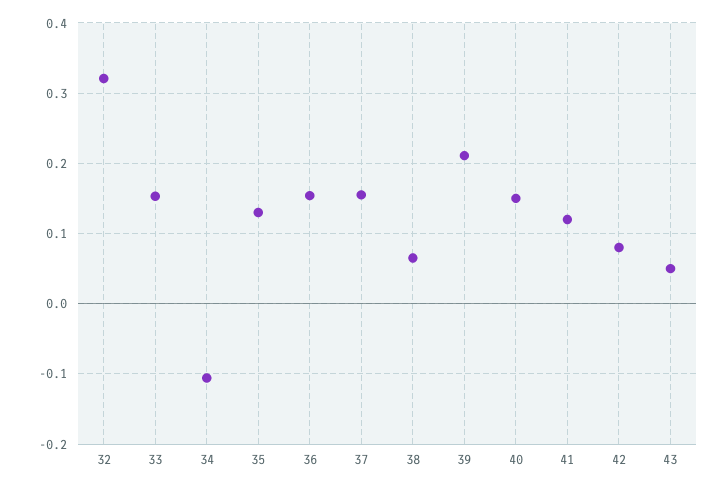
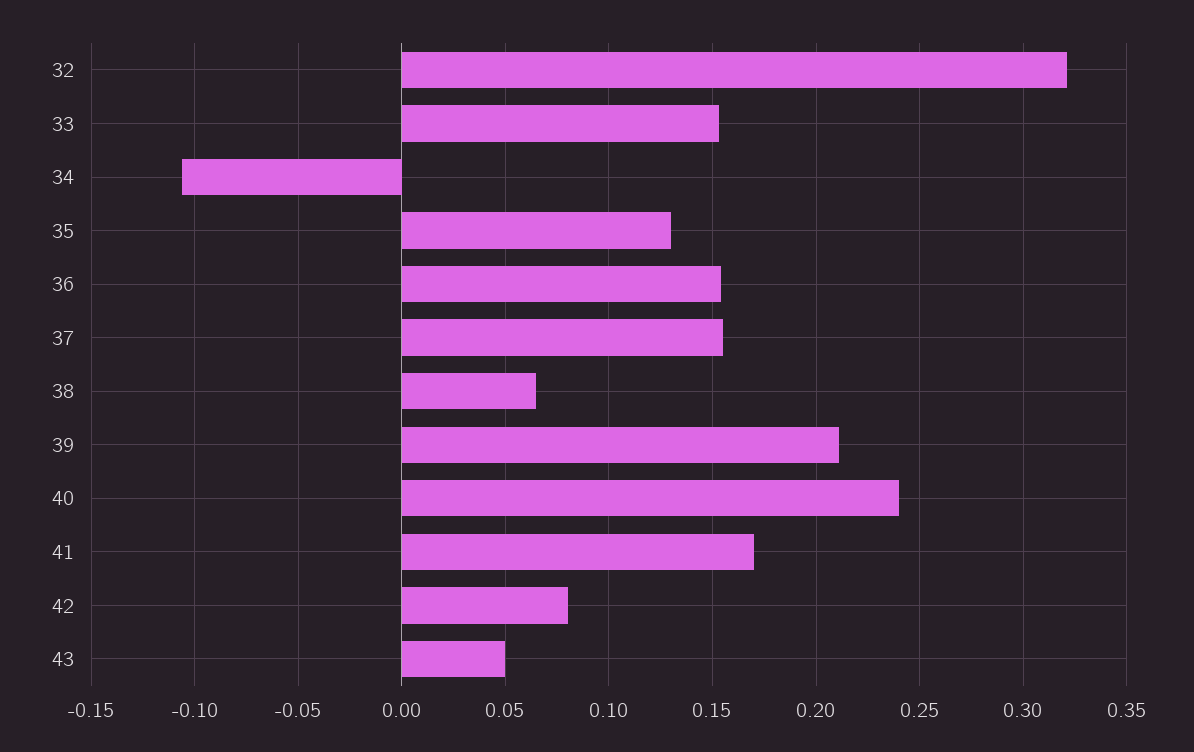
40: 0.15 -> 0.24
41: 0.12 -> 0.17

